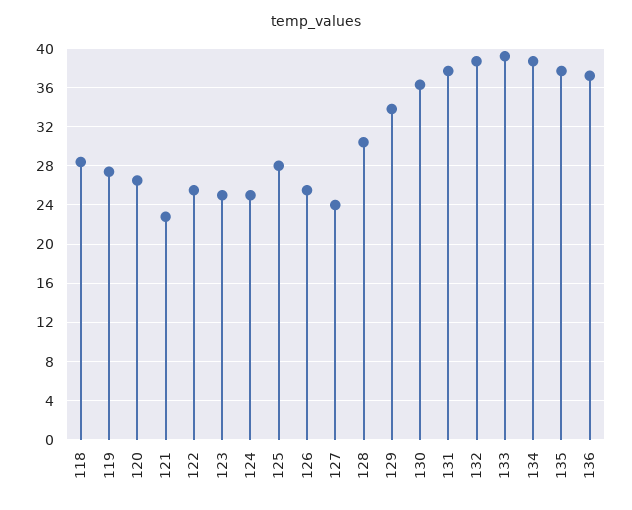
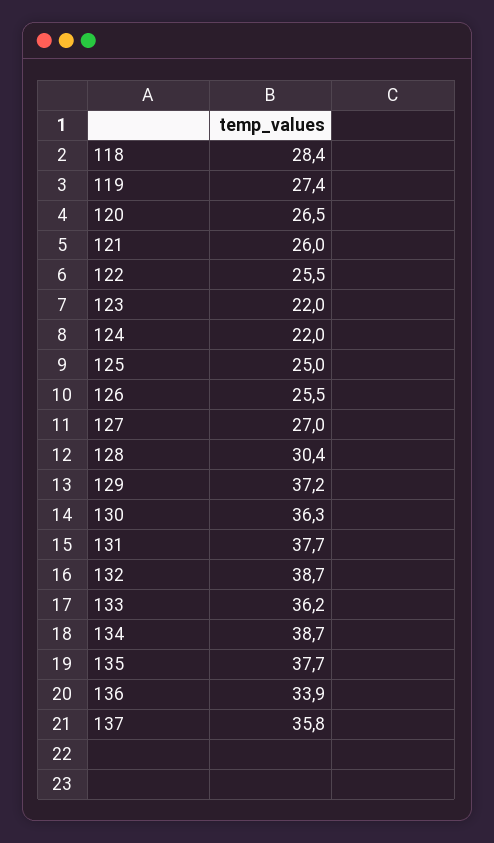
121: 23 -> 26
123: 25 -> 22
124: 25 -> 22
125: 28 -> 25
127: 24 -> 27
129: 34 -> 37.2
133: 39 -> 36.2
136: 37 -> 33.9
137: none -> 35.8

